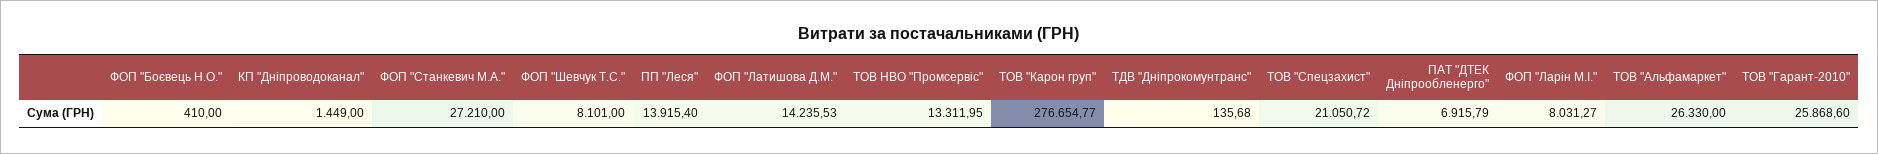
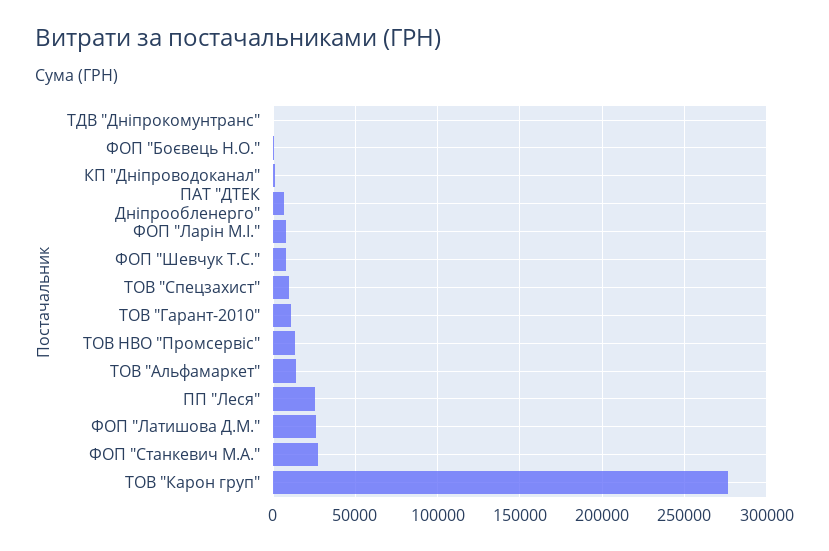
ПП "Леся": 13915.4 -> 25000
ФОП "Латишова Д.М.": 14235.53 -> 25000
ТОВ "Спецзахист": 21050.72 -> 10000
ТОВ "Альфамаркет": 26330 -> 15000
ТОВ "Гарант-2010": 25868.6 -> 10000

